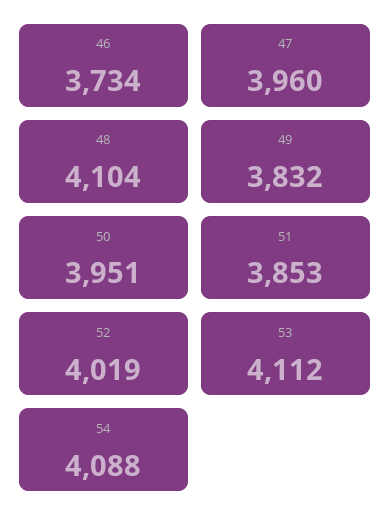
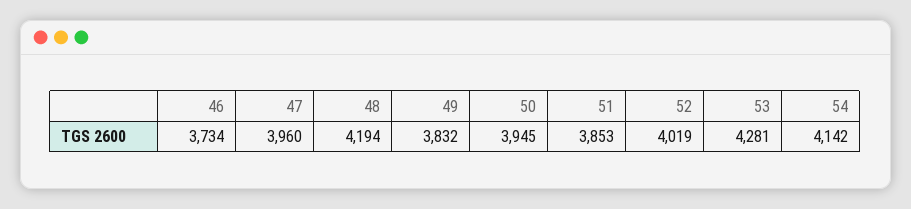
48: 4104 -> 4194
50: 3951 -> 3945
53: 4112 -> 4281
54: 4088 -> 4142

